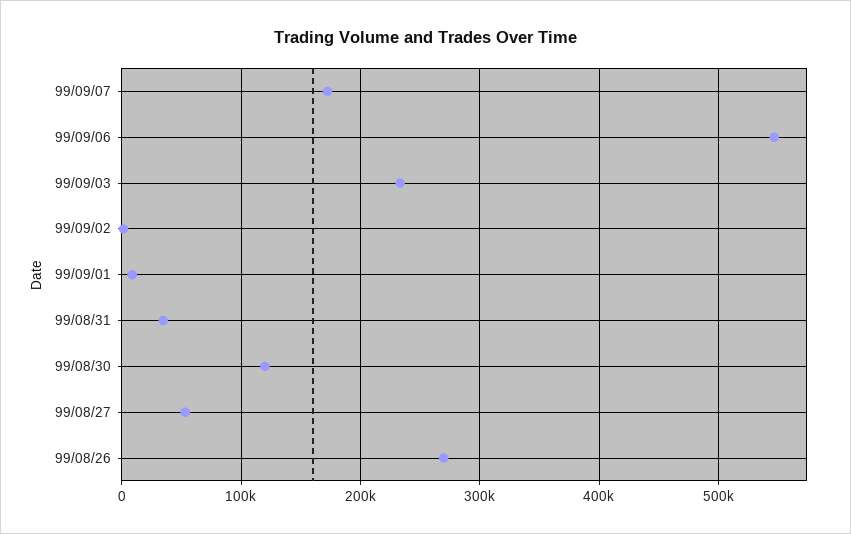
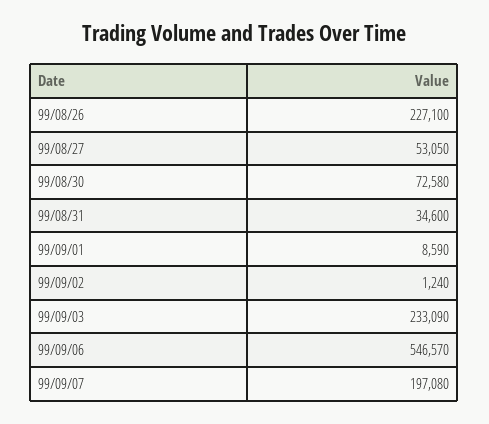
99/09/07: 170000 -> 197080
99/08/30: 120000 -> 72580
99/08/26: 270000 -> 227100

